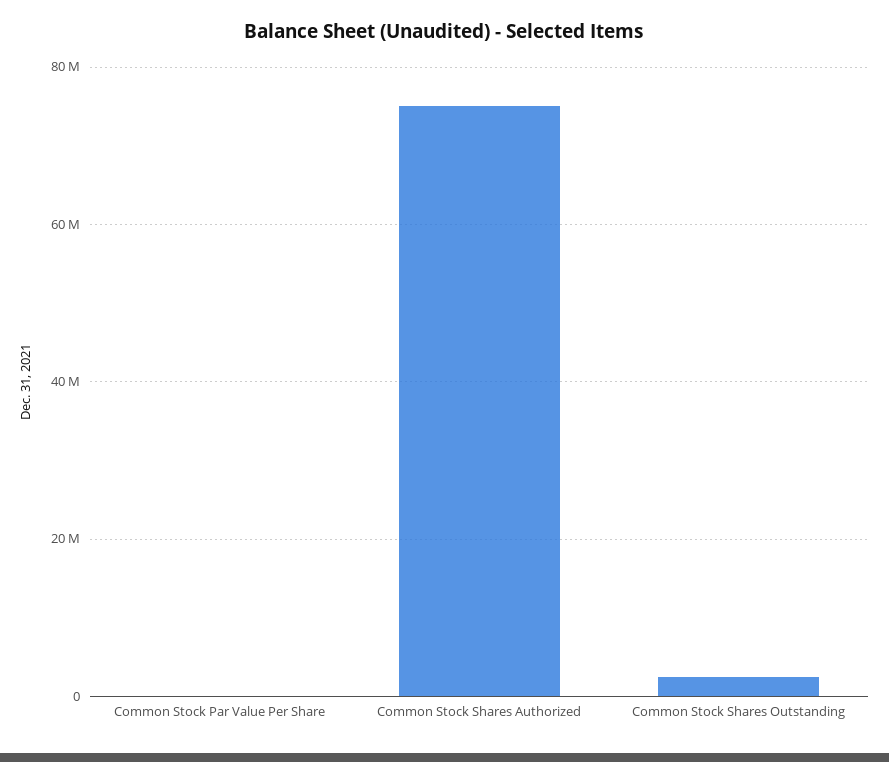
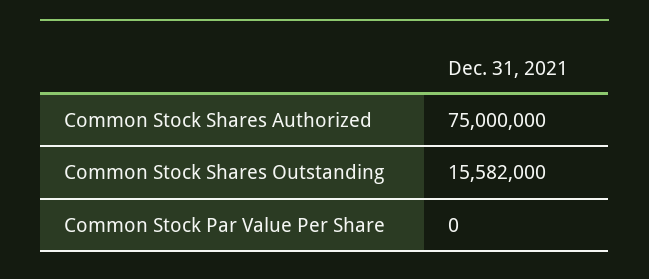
Common Stock Shares Outstanding: 2000000 -> 15582000

